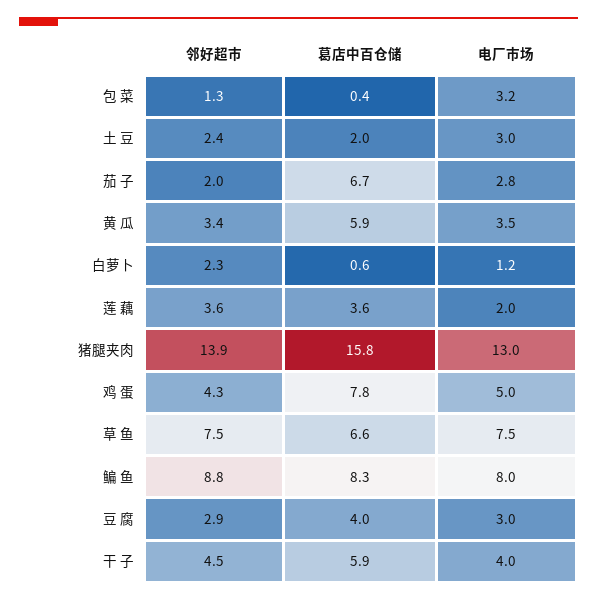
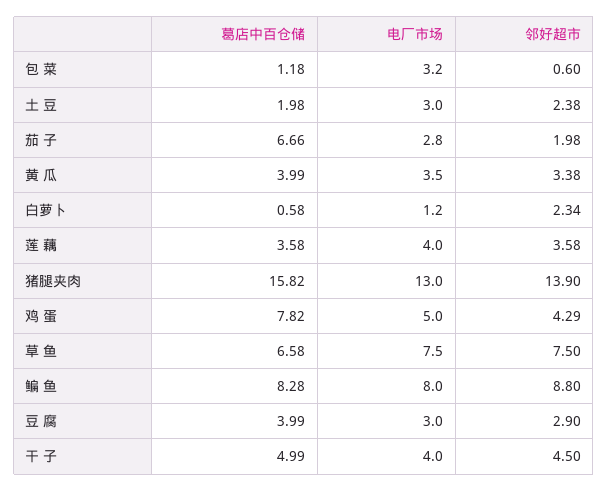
邻好超市, 包 菜: 1.3 -> 0.6
葛店中百仓储, 包 菜: 0.4 -> 1.18
葛店中百仓储, 黄 瓜: 5.9 -> 3.99
电厂市场, 莲 藕: 2 -> 4
葛店中百仓储, 干 子: 5.9 -> 4.99

